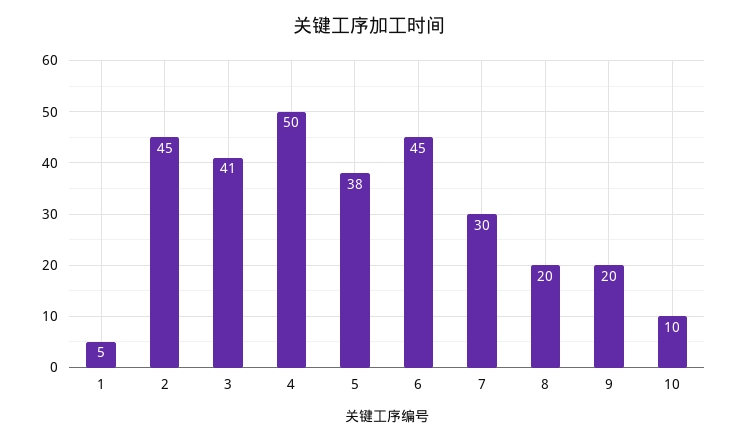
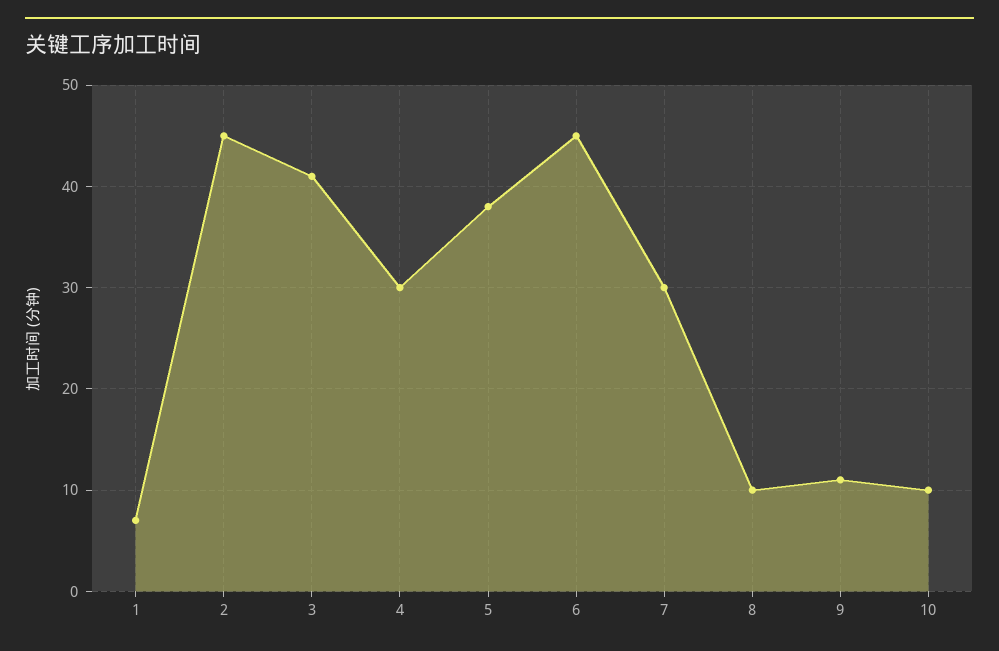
1: 5 -> 7
4: 50 -> 30
8: 20 -> 10
9: 20 -> 11

